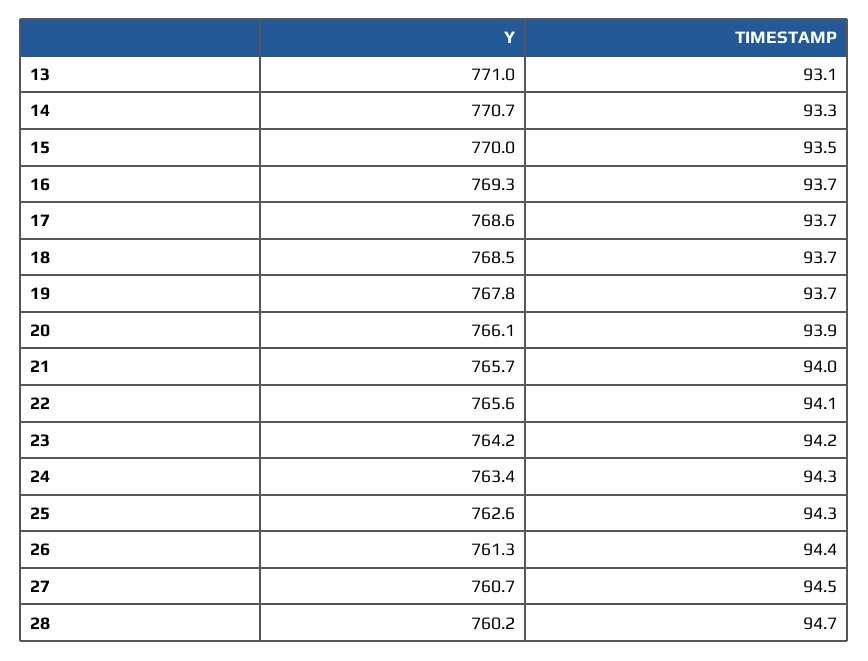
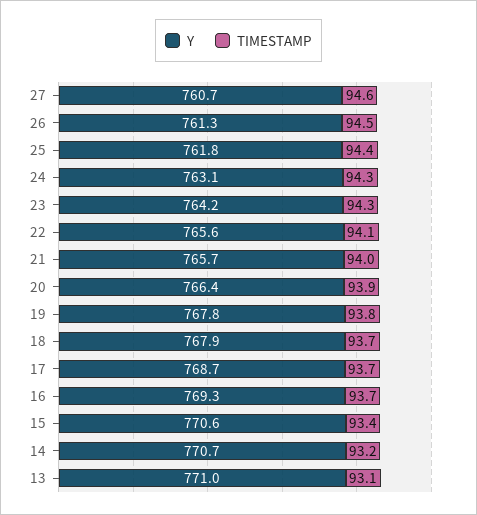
TIMESTAMP, 14: 93.3 -> 93.2
Y, 15: 770 -> 770.6
TIMESTAMP, 15: 93.5 -> 93.4
Y, 17: 768.6 -> 768.7
Y, 18: 768.5 -> 767.9
TIMESTAMP, 19: 93.7 -> 93.8
Y, 20: 766.1 -> 766.4
TIMESTAMP, 23: 94.2 -> 94.3
Y, 24: 763.4 -> 763.1
Y, 25: 762.6 -> 761.8
TIMESTAMP, 25: 94.3 -> 94.4
TIMESTAMP, 26: 94.4 -> 94.5
TIMESTAMP, 27: 94.5 -> 94.6
Y, 28: 760.2 -> none
TIMESTAMP, 28: 94.7 -> none

